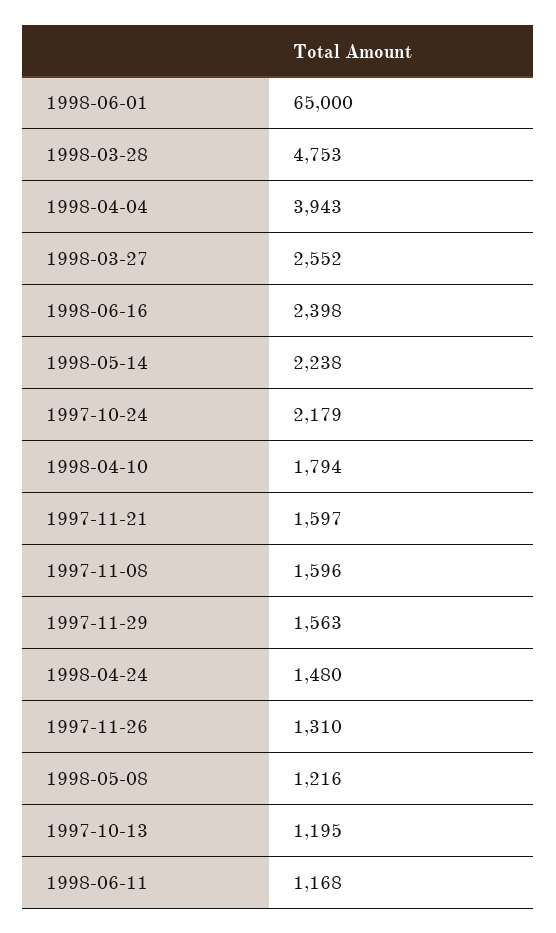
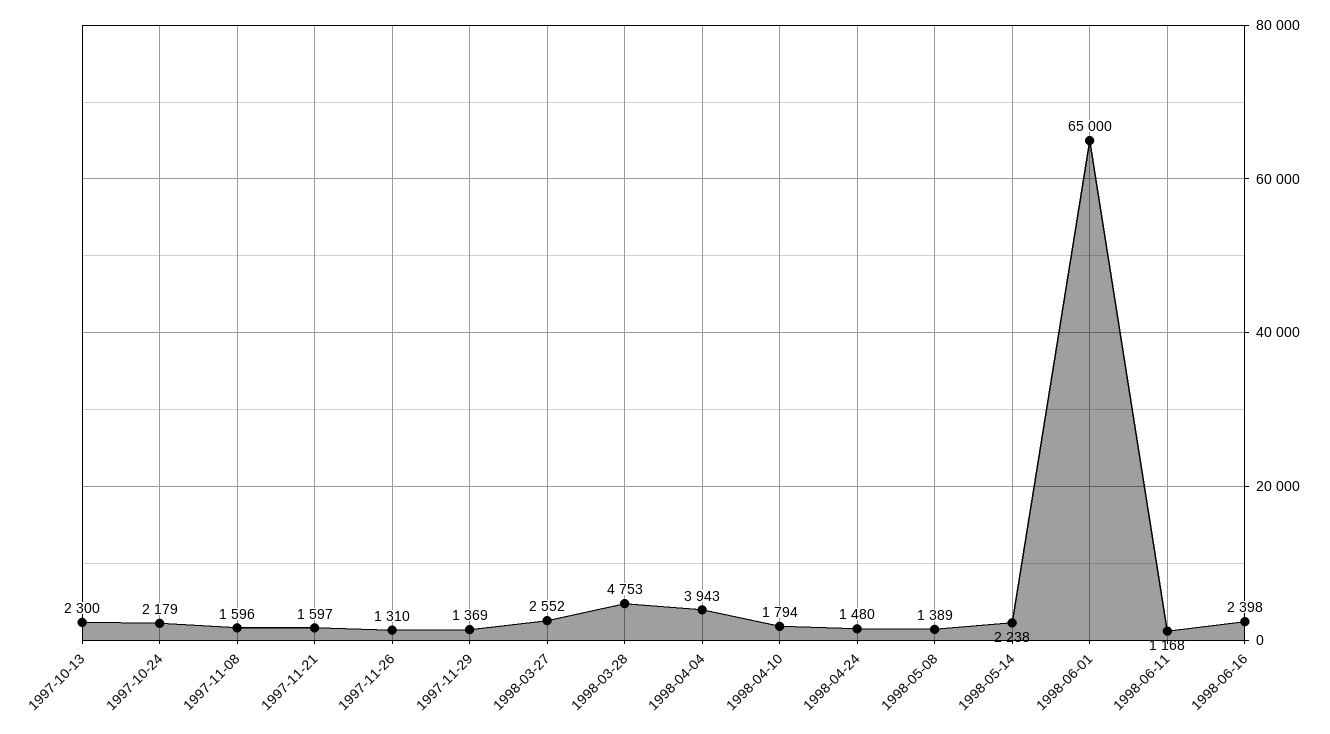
1997-11-29: 1563 -> 1369
1998-05-08: 1216 -> 1389
1997-10-13: 1195 -> 2300

